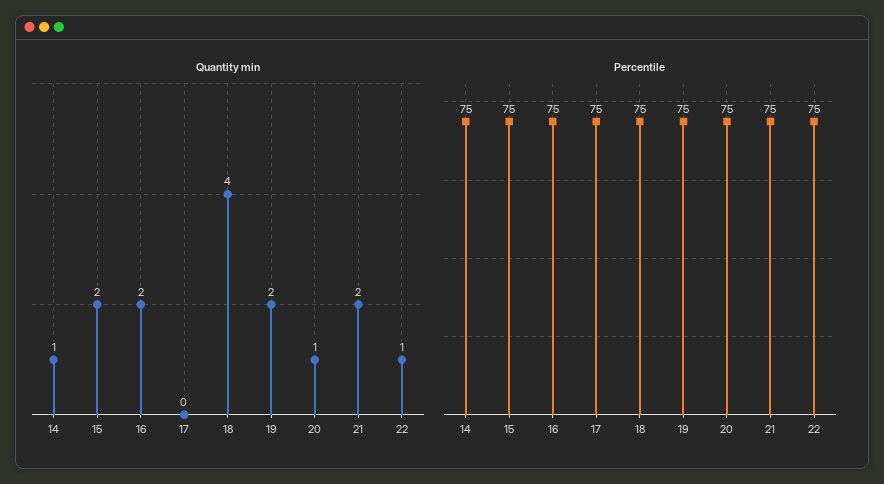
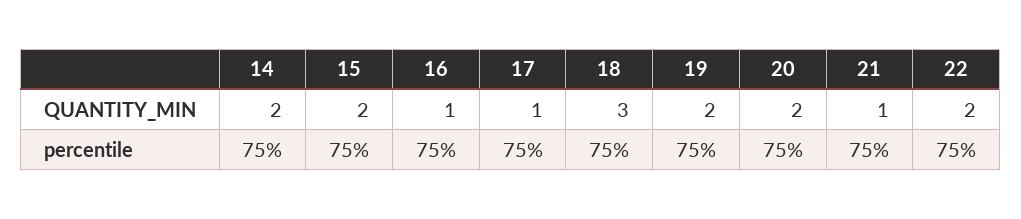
Quantity min, 14: 1 -> 2
Quantity min, 16: 2 -> 1
Quantity min, 17: 0 -> 1
Quantity min, 18: 4 -> 3
Quantity min, 20: 1 -> 2
Quantity min, 21: 2 -> 1
Quantity min, 22: 1 -> 2

